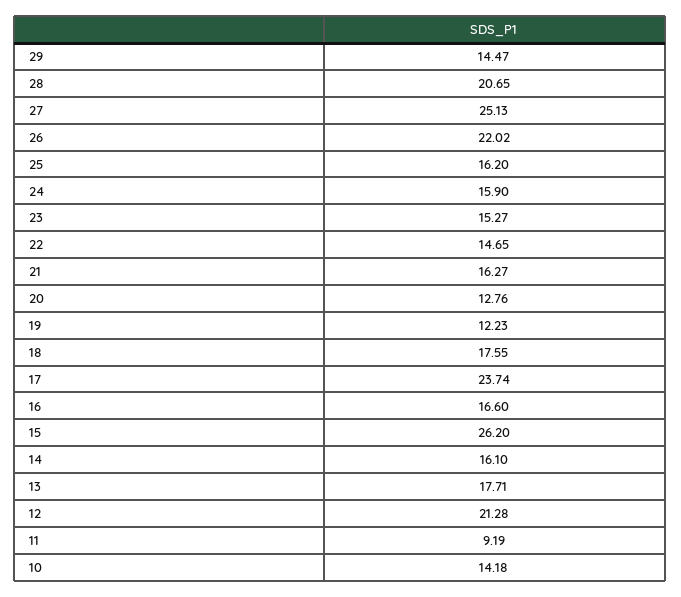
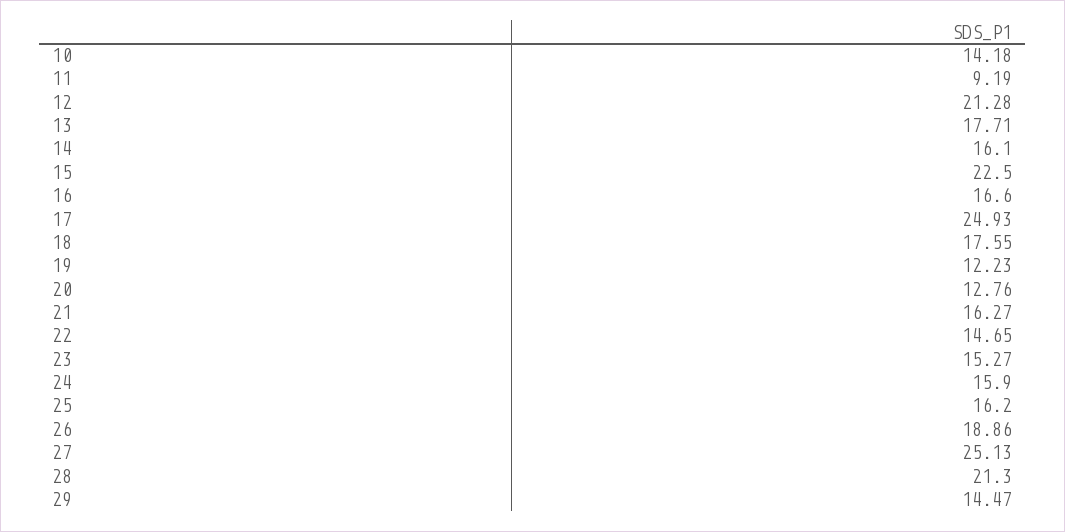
28: 20.65 -> 21.3
26: 22.02 -> 18.86
17: 23.74 -> 24.93
15: 26.2 -> 22.5

